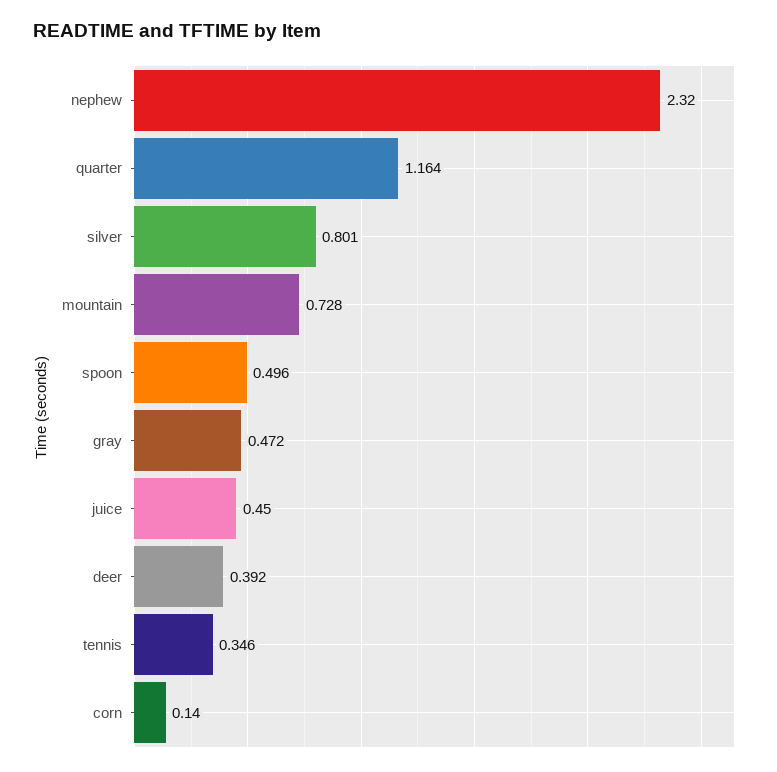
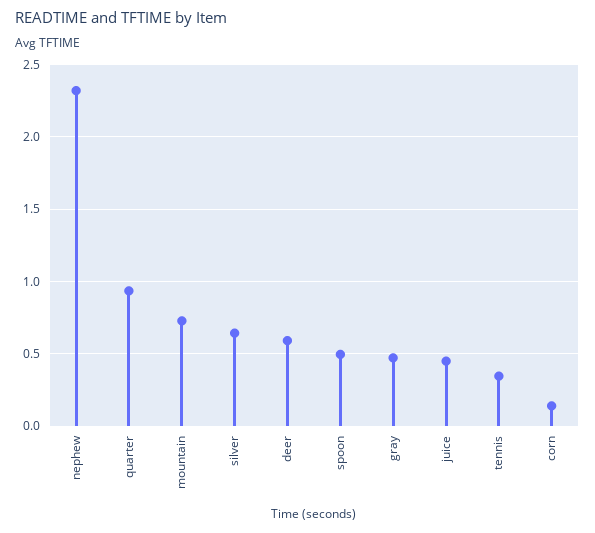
quarter: 1.164 -> 0.95
silver: 0.801 -> 0.65
deer: 0.392 -> 0.6

